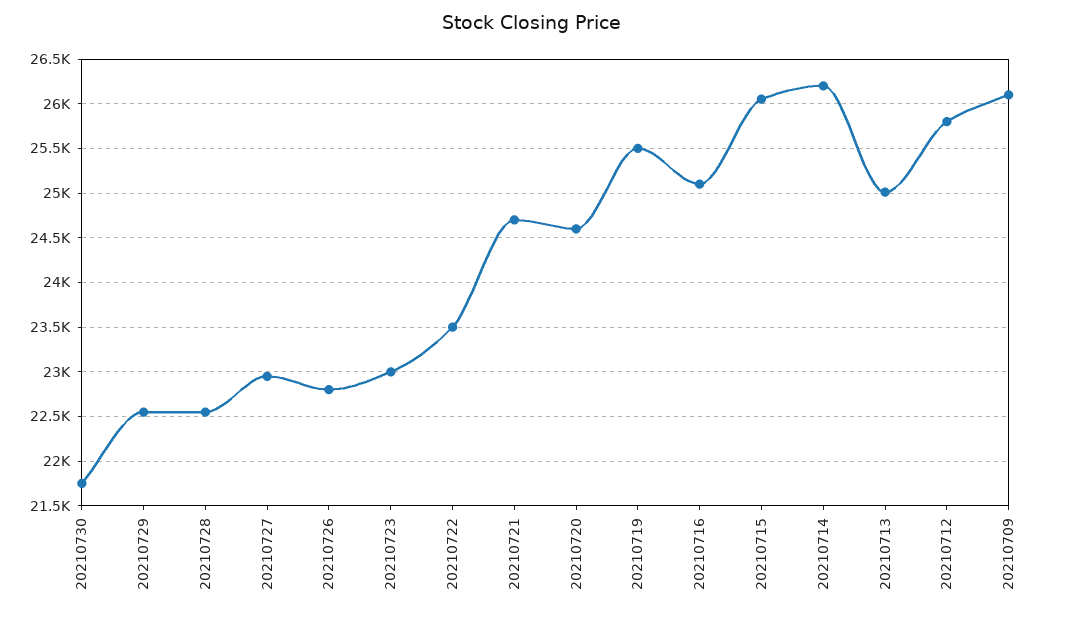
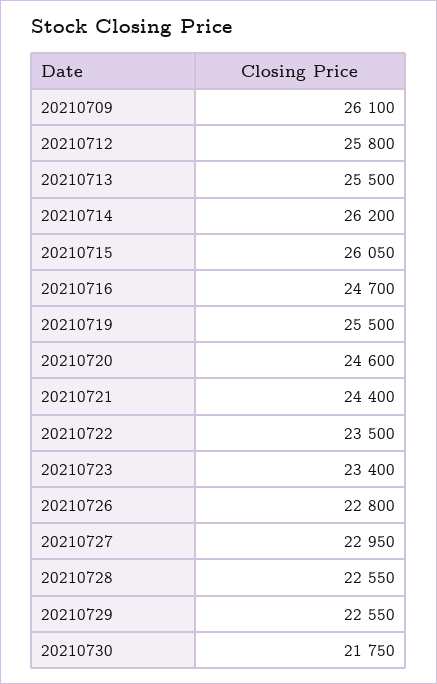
20210723: 23000 -> 23400
20210721: 24700 -> 24400
20210716: 25100 -> 24700
20210713: 25000 -> 25500

